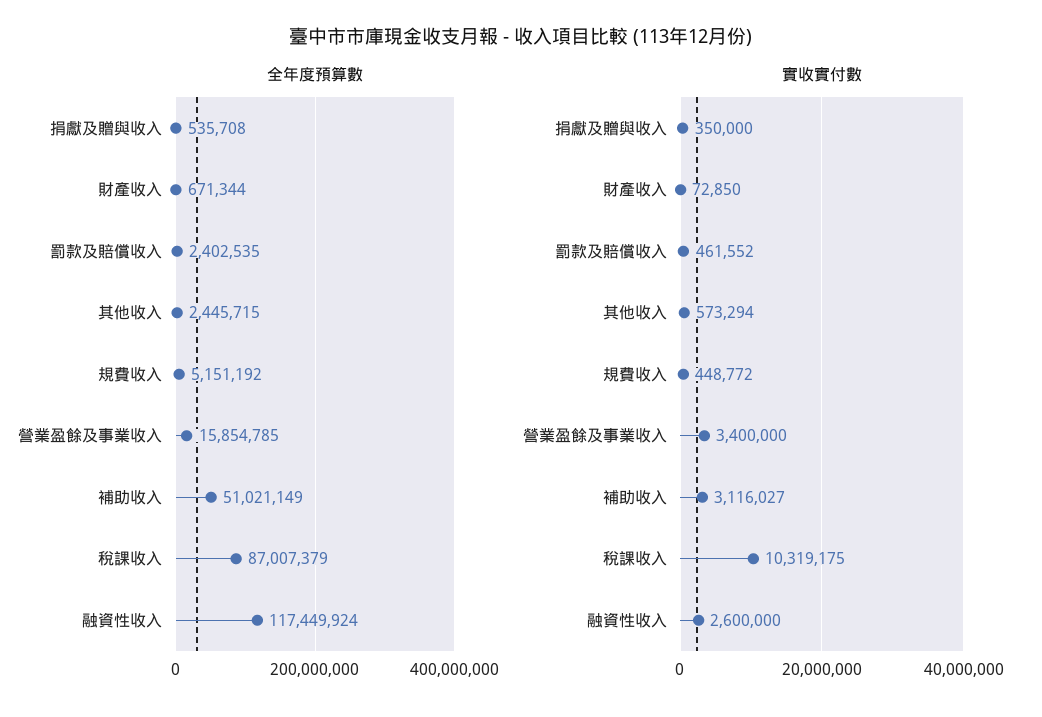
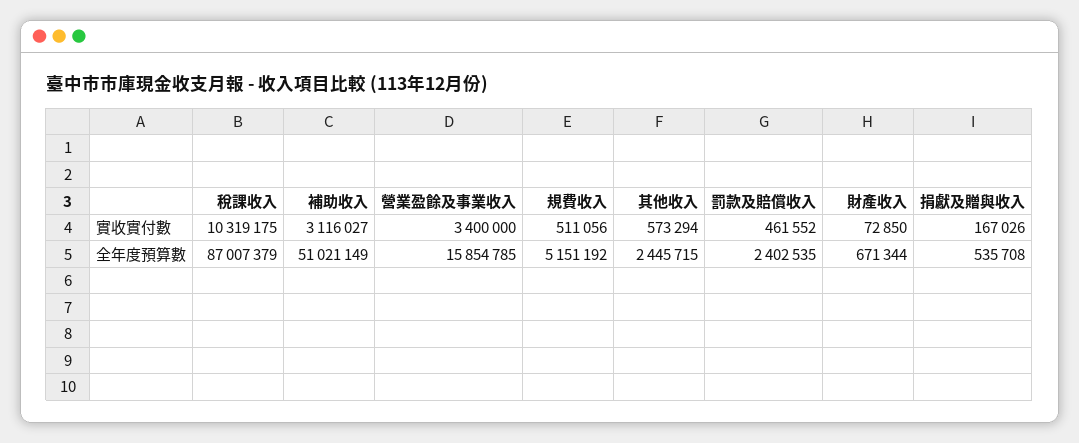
全年度預算數, 融資性收入: 117449924 -> none
實收實付數, 捐獻及贈與收入: 350000 -> 167026
實收實付數, 規費收入: 448772 -> 511056
實收實付數, 融資性收入: 2600000 -> none

